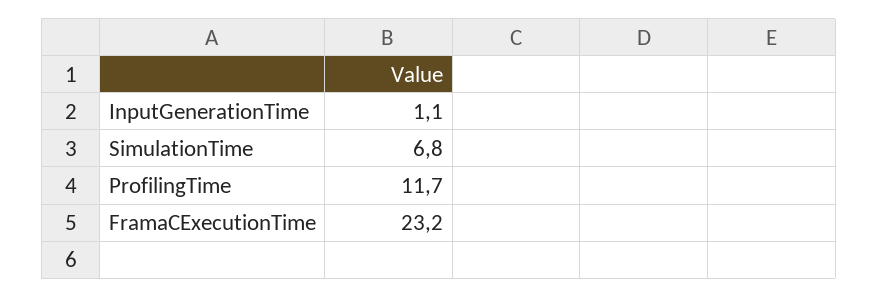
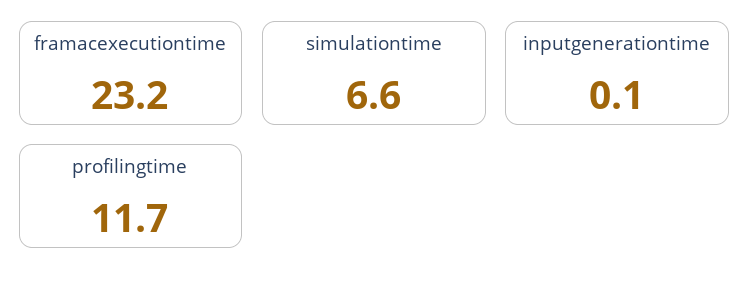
InputGenerationTime: 1.1 -> 0.1
SimulationTime: 6.8 -> 6.6

